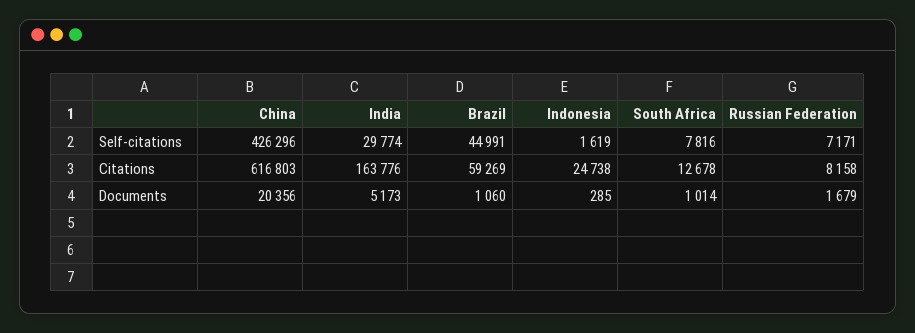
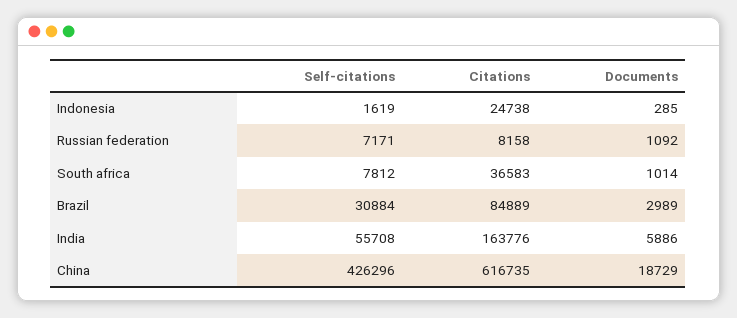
India, Self-citations: 29774 -> 55708
Brazil, Self-citations: 44991 -> 30884
South Africa, Self-citations: 7816 -> 7812
China, Citations: 616803 -> 616735
Brazil, Citations: 59269 -> 84889
South Africa, Citations: 12678 -> 36583
China, Documents: 20356 -> 18729
India, Documents: 5173 -> 5886
Brazil, Documents: 1060 -> 2989
Russian Federation, Documents: 1679 -> 1092

